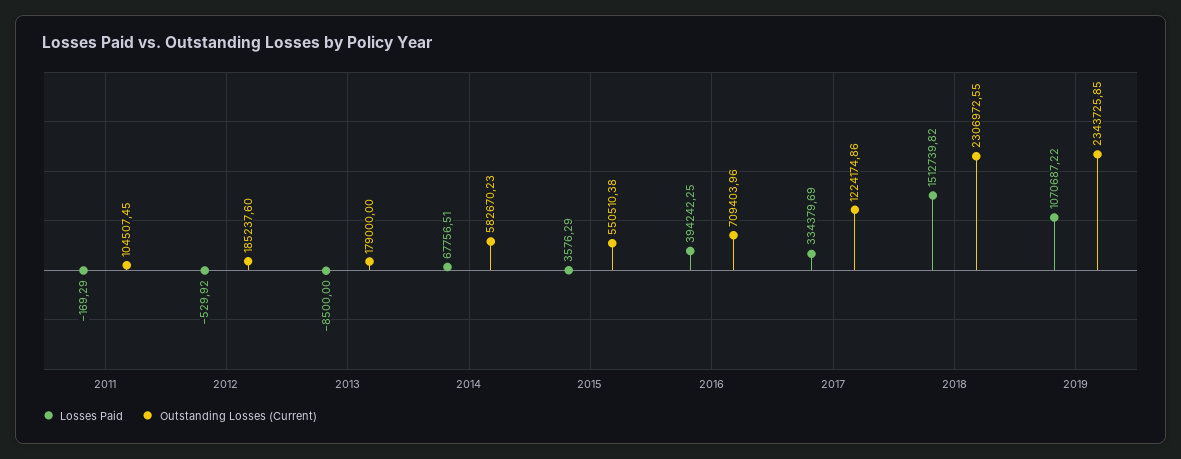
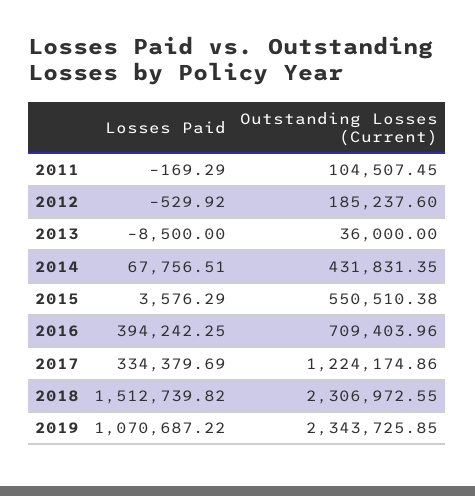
Outstanding Losses (Current), 2013: 179000 -> 36000
Outstanding Losses (Current), 2014: 582670.23 -> 431831.35

